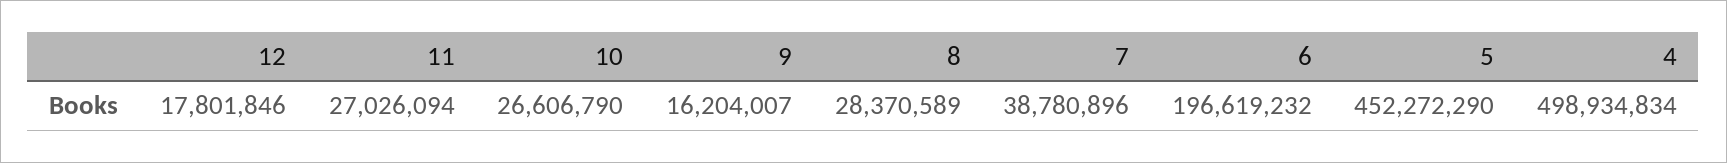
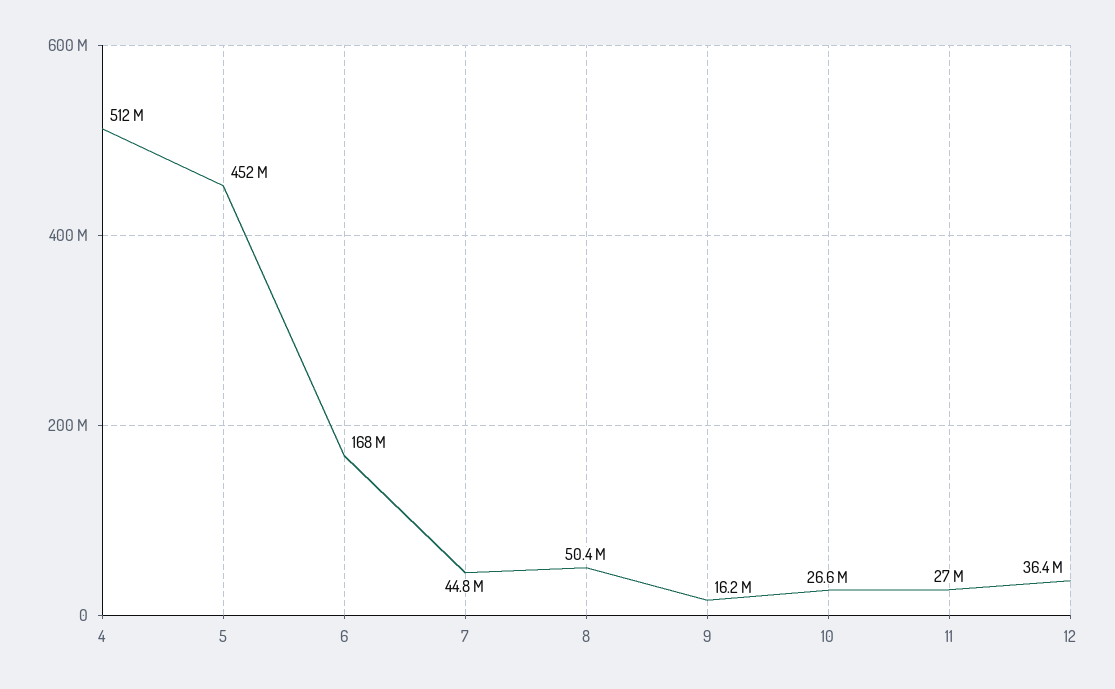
12: 17801846 -> 36400000
8: 28370589 -> 50400000
7: 38780896 -> 44800000
6: 196619232 -> 168000000
4: 498934834 -> 512000000

